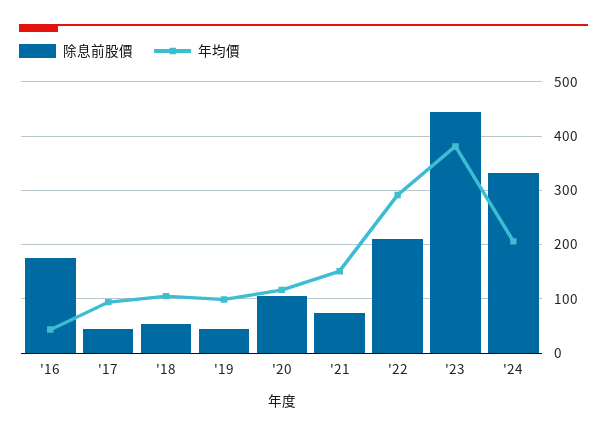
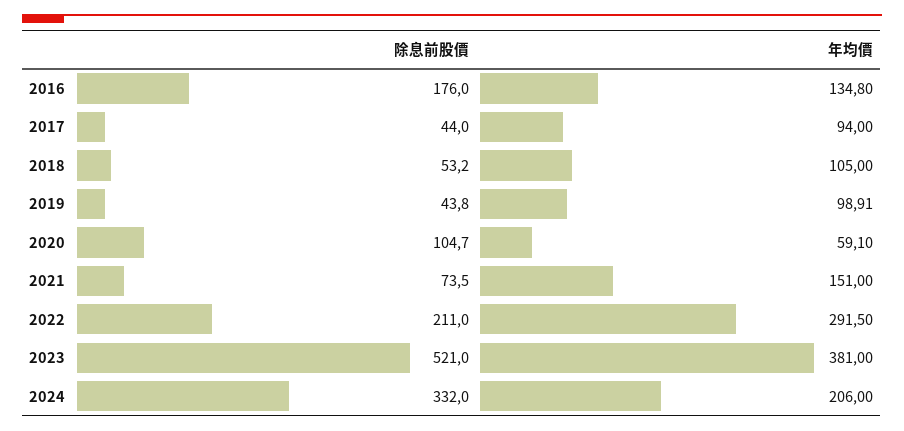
年均價, '16: 40 -> 134.8
年均價, '20: 120 -> 59.1
除息前股價, '23: 440 -> 521

